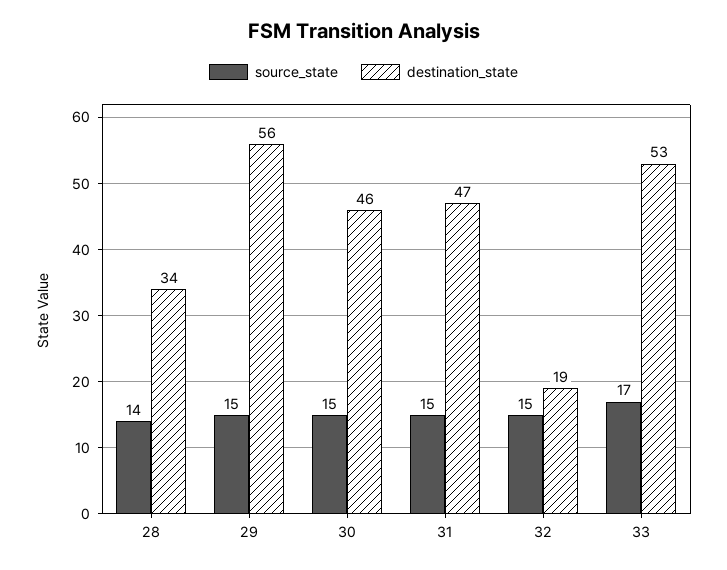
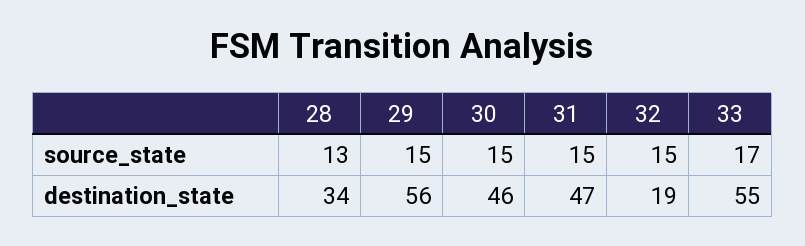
source_state, 28: 14 -> 13
destination_state, 33: 53 -> 55

